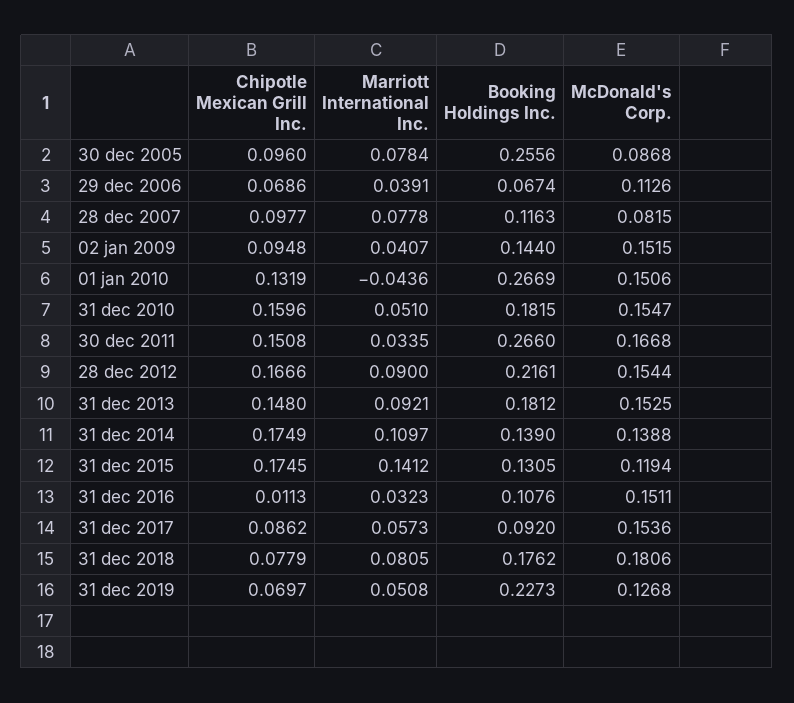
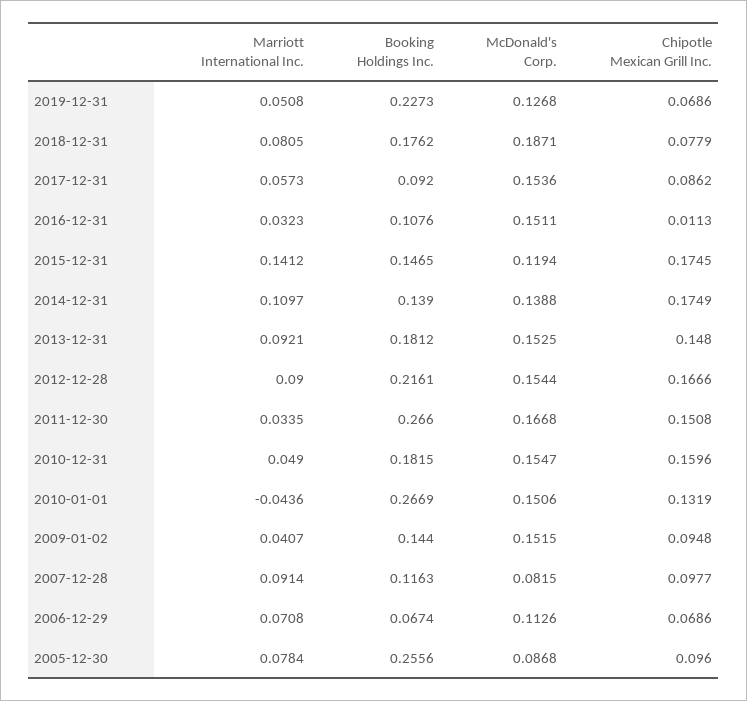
Marriott International Inc., 29 dec 2006: 0.0391 -> 0.0708
Marriott International Inc., 28 dec 2007: 0.0778 -> 0.0914
Marriott International Inc., 31 dec 2010: 0.051 -> 0.049
Booking Holdings Inc., 31 dec 2015: 0.1305 -> 0.1465
McDonald's Corp., 31 dec 2018: 0.1806 -> 0.1871
Chipotle Mexican Grill Inc., 31 dec 2019: 0.0697 -> 0.0686

